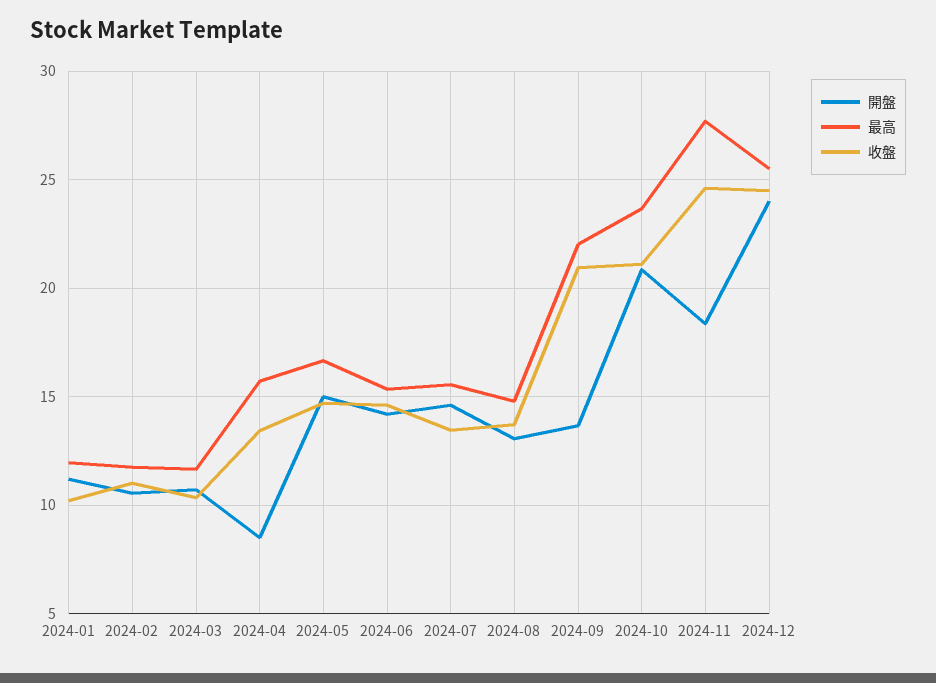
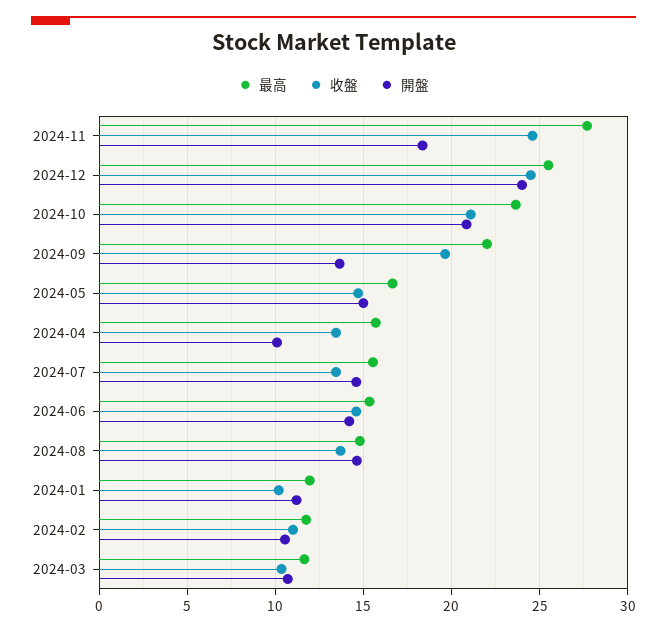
開盤, 2024-04: 8.5 -> 10
開盤, 2024-08: 13 -> 14.5
收盤, 2024-09: 21 -> 19.5

